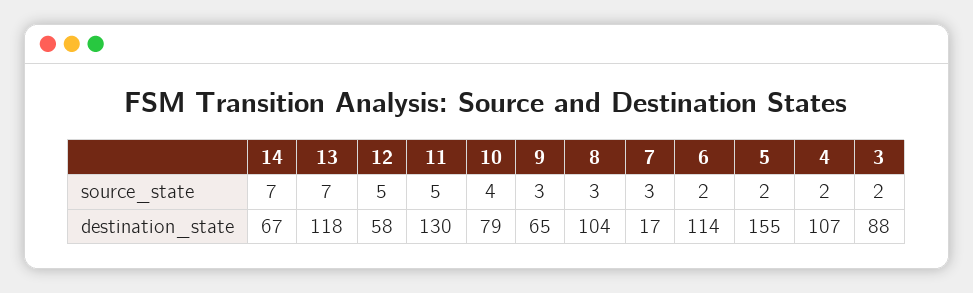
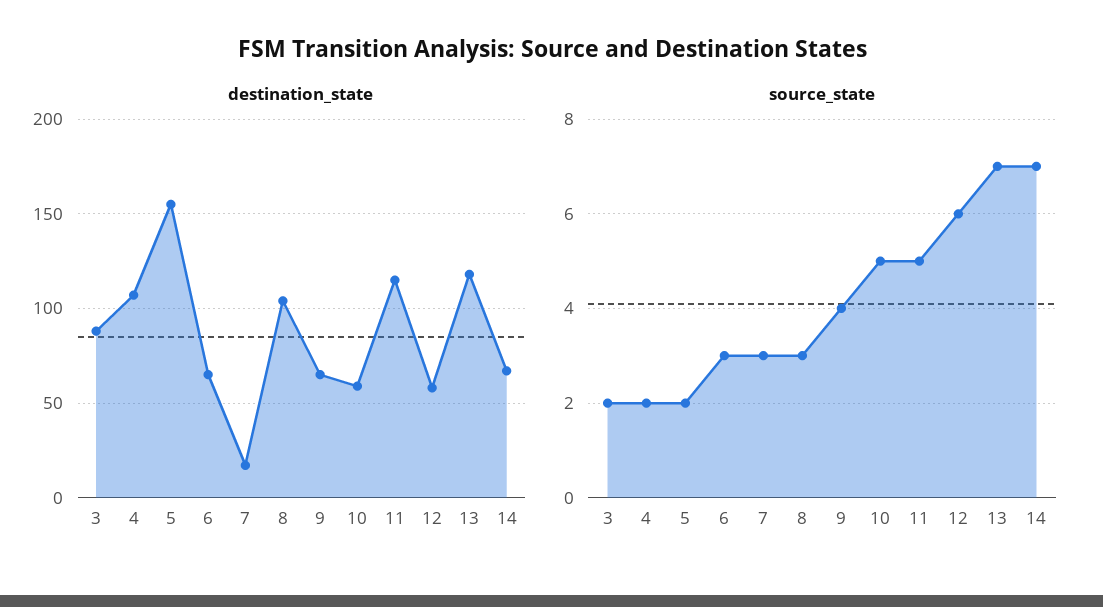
source_state, 12: 5 -> 6
source_state, 10: 4 -> 5
source_state, 9: 3 -> 4
source_state, 6: 2 -> 3
destination_state, 11: 130 -> 115
destination_state, 10: 79 -> 60
destination_state, 6: 114 -> 65

